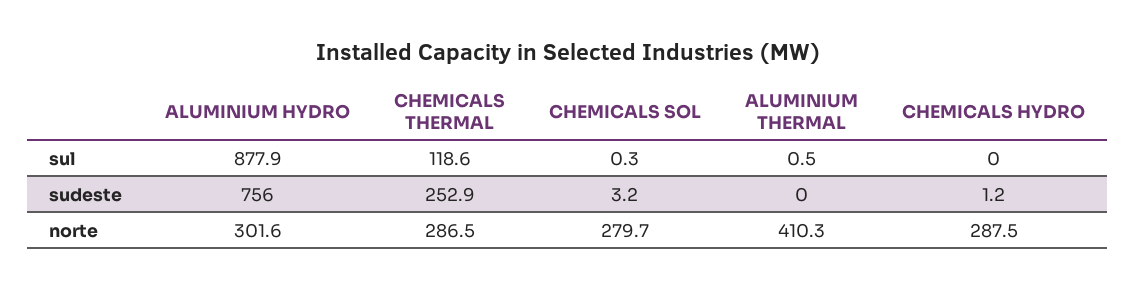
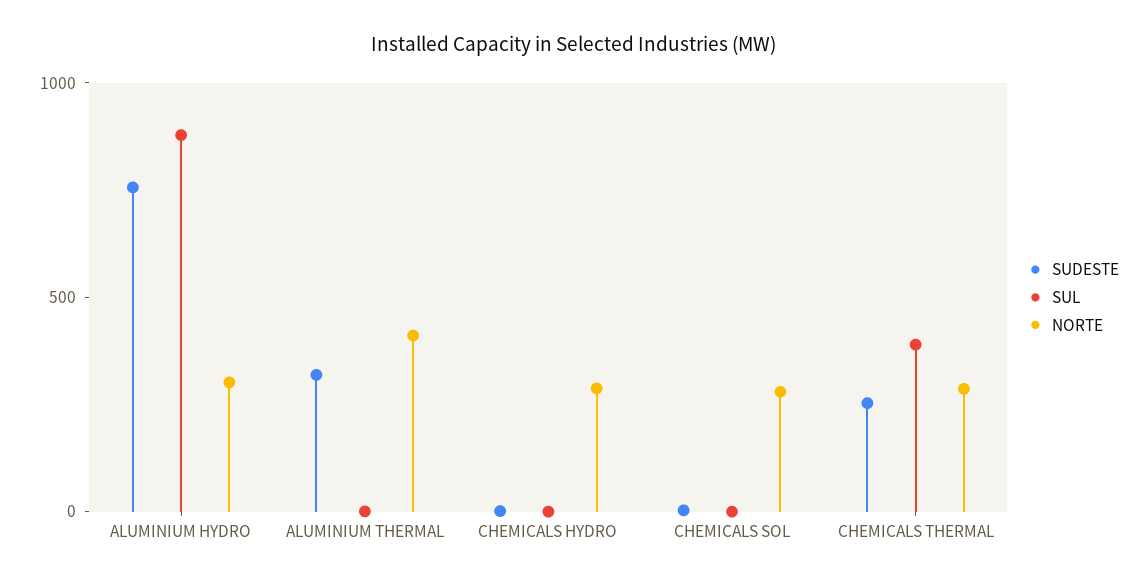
sul, CHEMICALS THERMAL: 118.6 -> 400
sudeste, ALUMINIUM THERMAL: 0 -> 300

